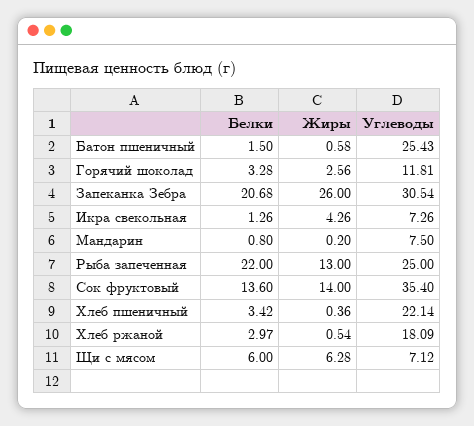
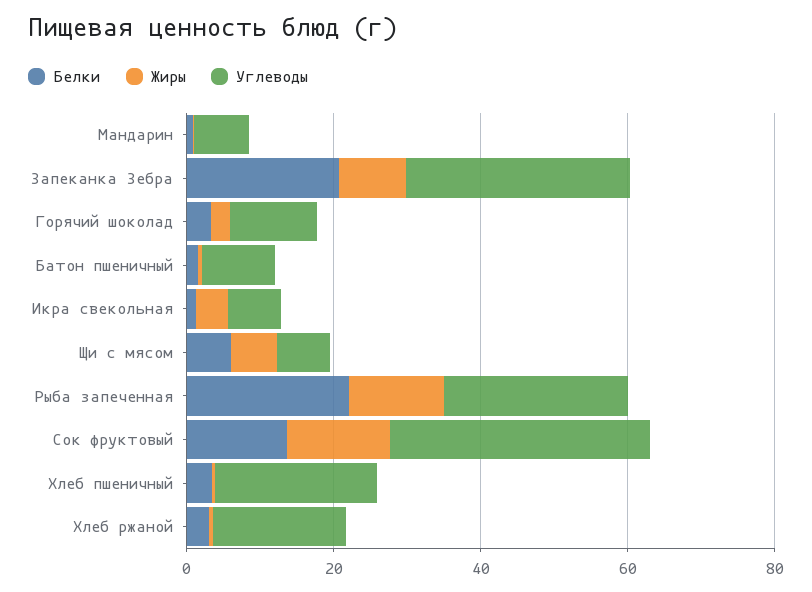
Углеводы, Батон пшеничный: 25.43 -> 10
Жиры, Запеканка Зебра: 26 -> 10

